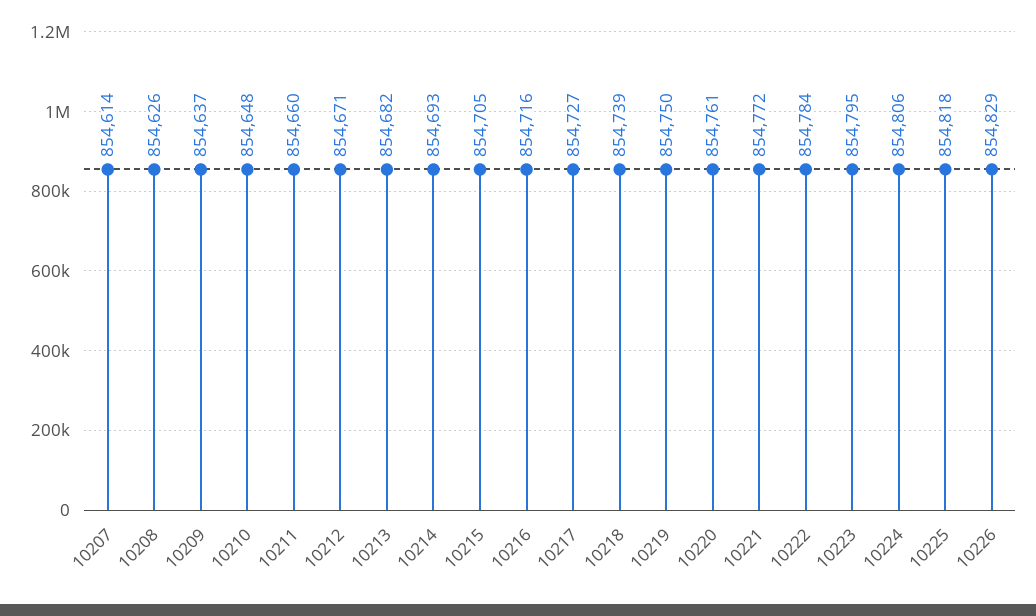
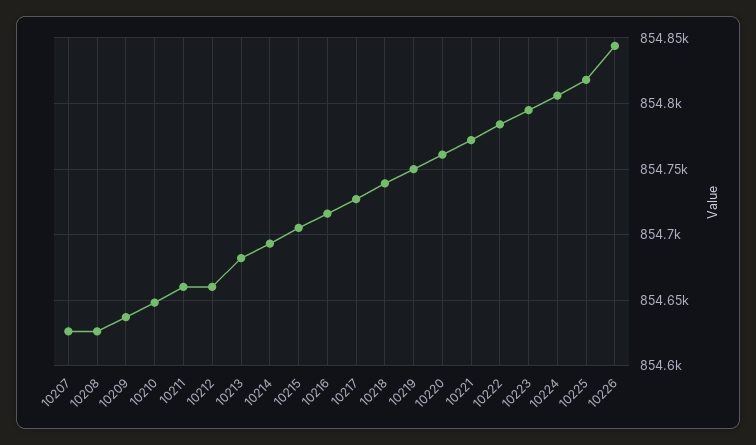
10207: 854614 -> 854625
10212: 854671 -> 854660
10226: 854829 -> 854845

